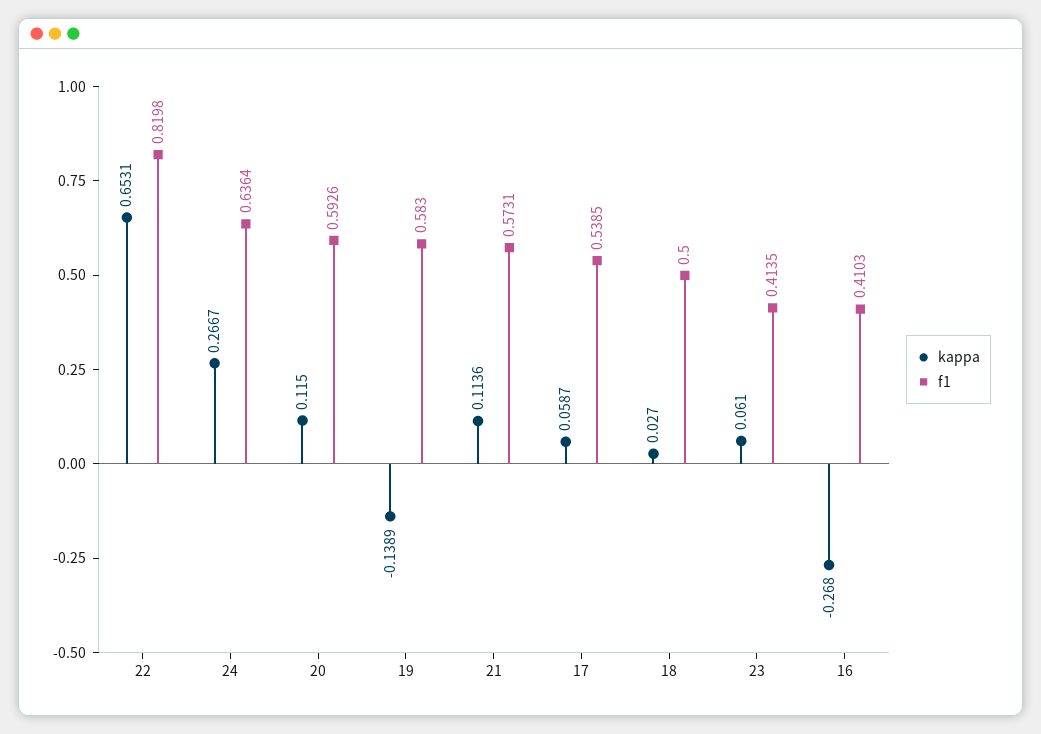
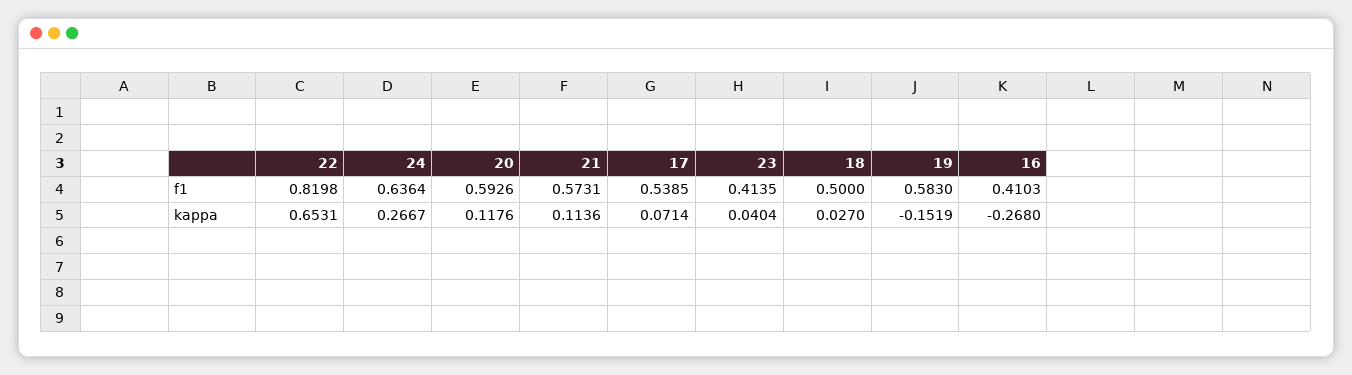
kappa, 20: 0.115 -> 0.1176
kappa, 19: -0.1389 -> -0.1519
kappa, 17: 0.0587 -> 0.0714
kappa, 23: 0.061 -> 0.0404

